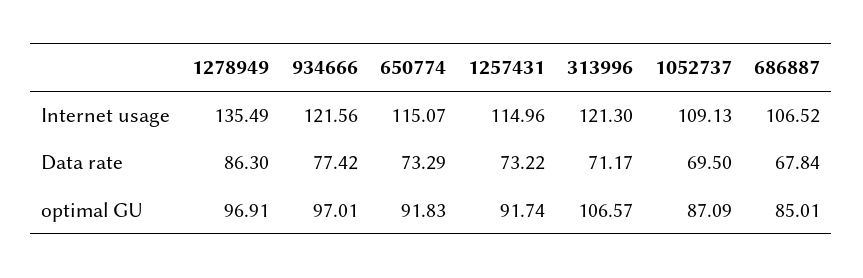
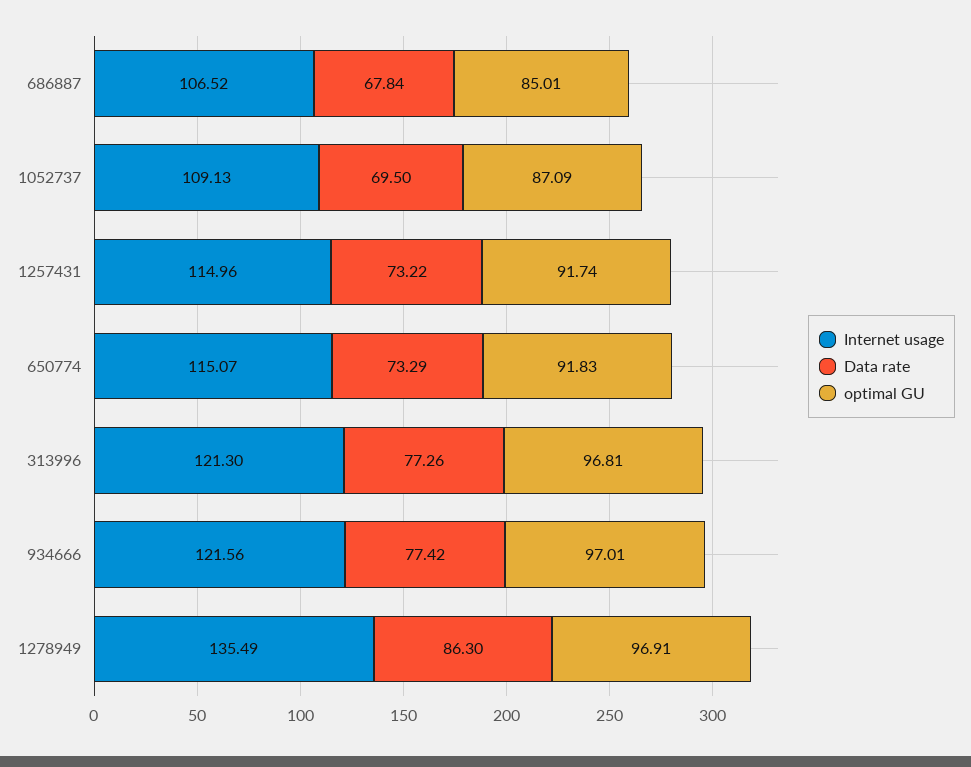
Data rate, 313996: 71.17 -> 77.26
optimal GU, 313996: 106.57 -> 96.81

